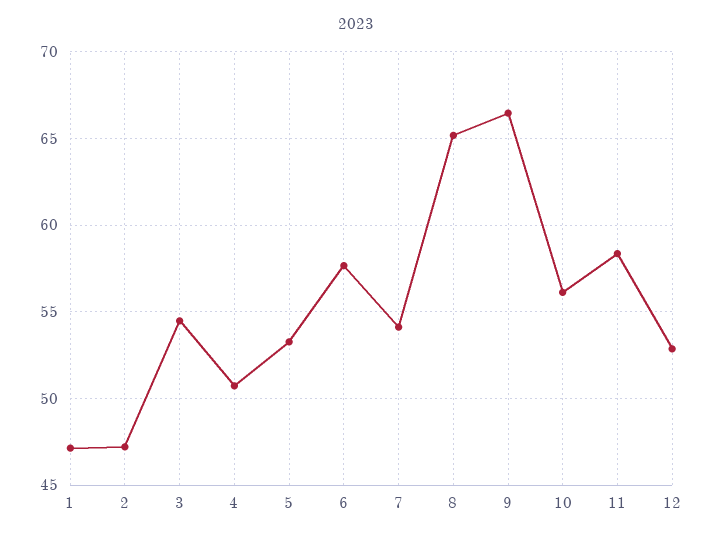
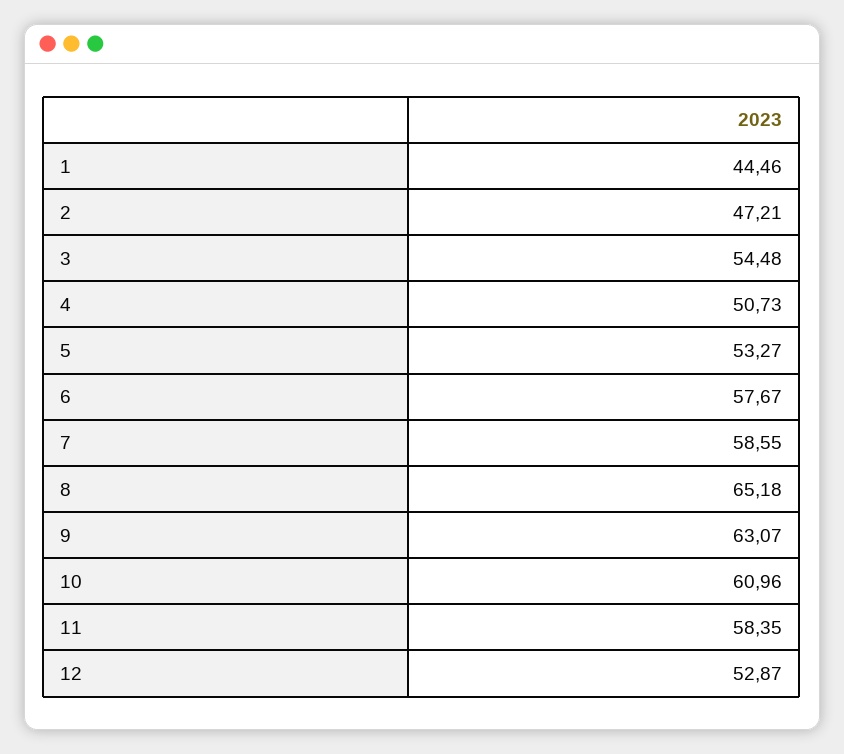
1: 47 -> 44.46
7: 54 -> 58.55
9: 66.5 -> 63.07
10: 56 -> 60.96

